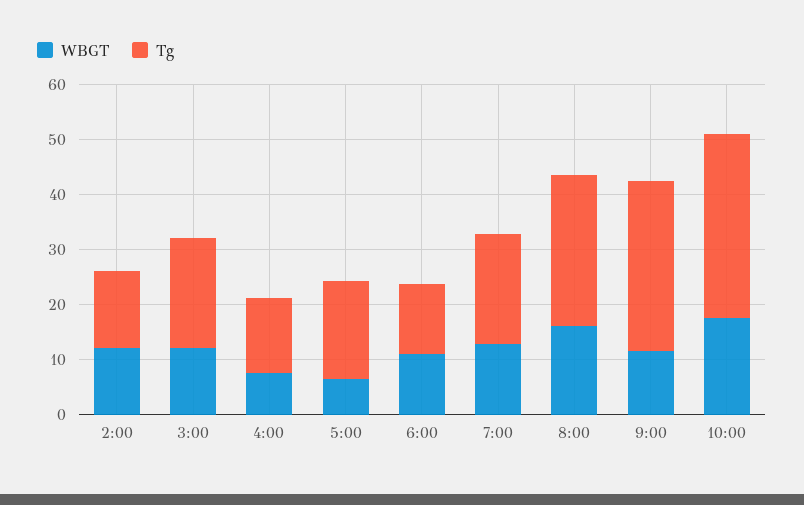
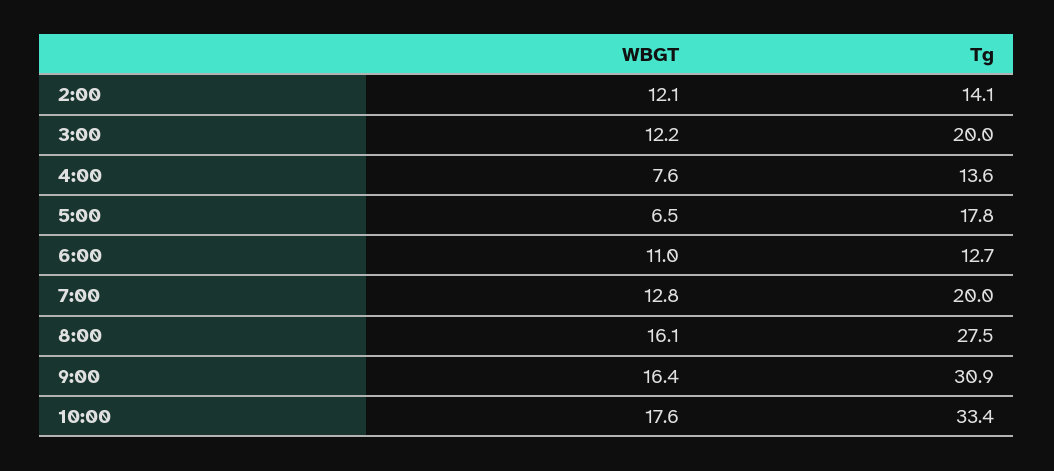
WBGT, 9:00: 12 -> 16.4

